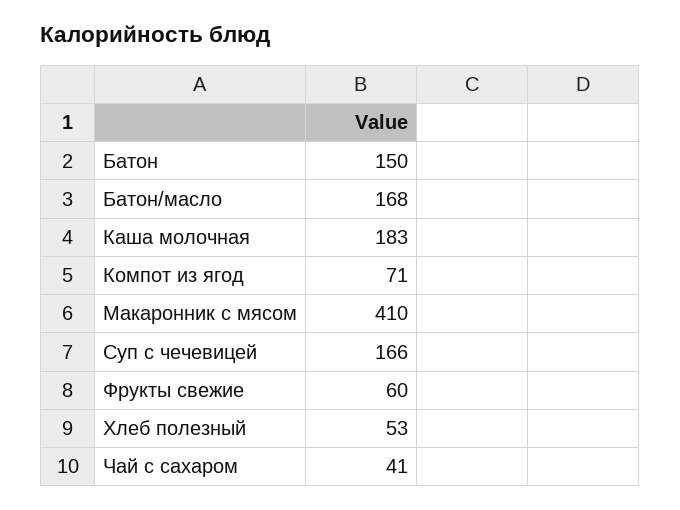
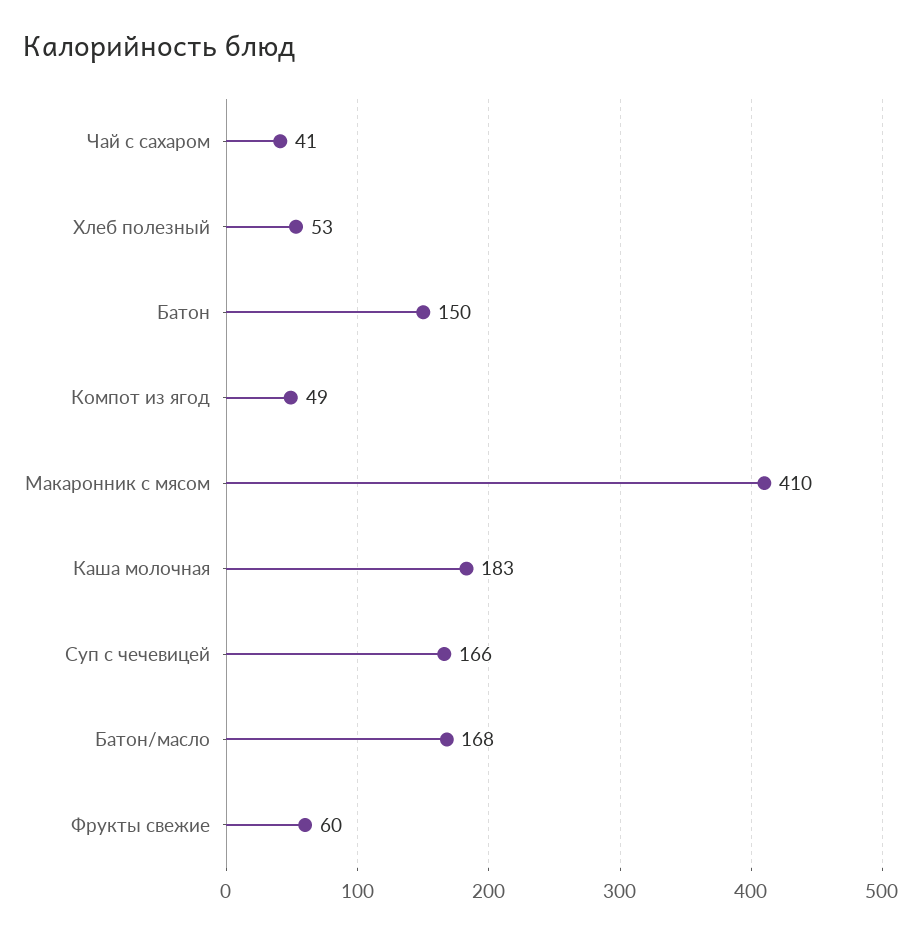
Компот из ягод: 71 -> 49

